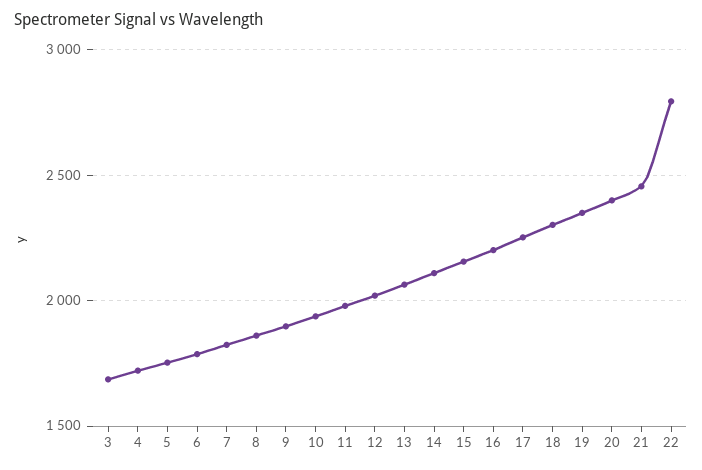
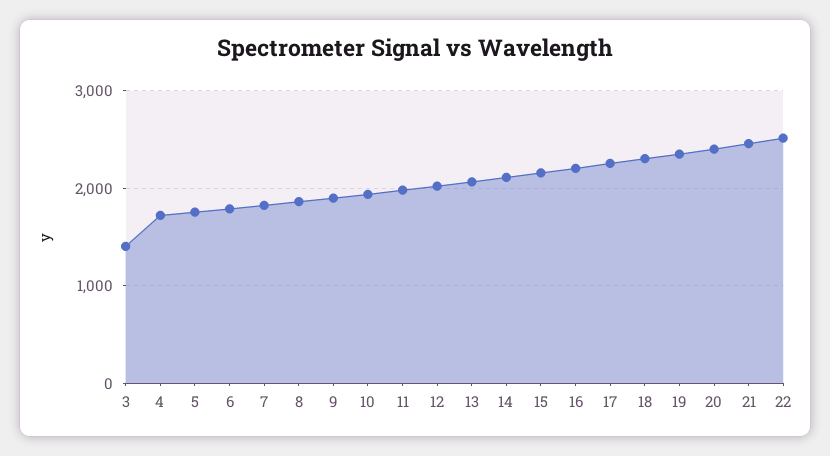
3: 1700 -> 1400
22: 2800 -> 2500

